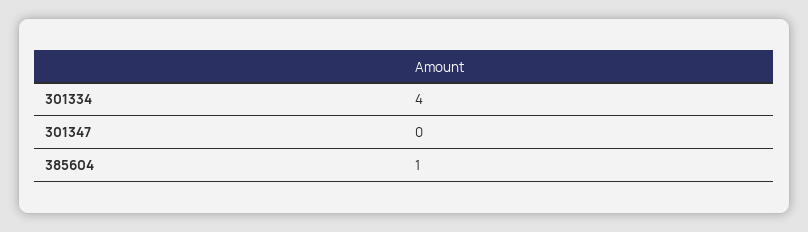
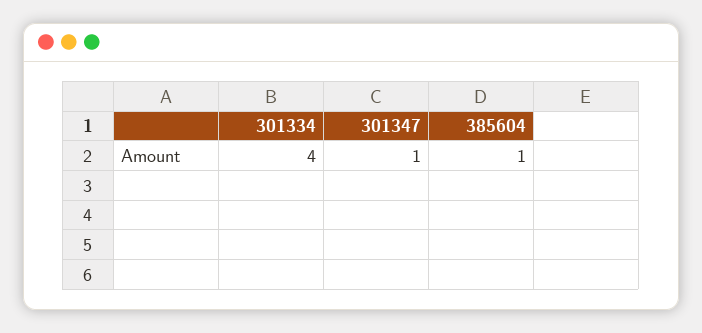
301347: 0 -> 1

